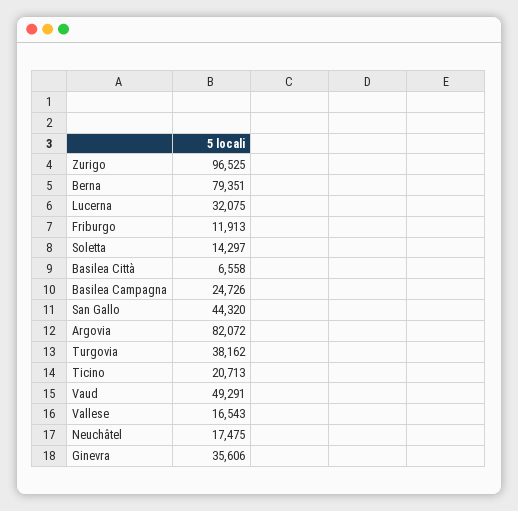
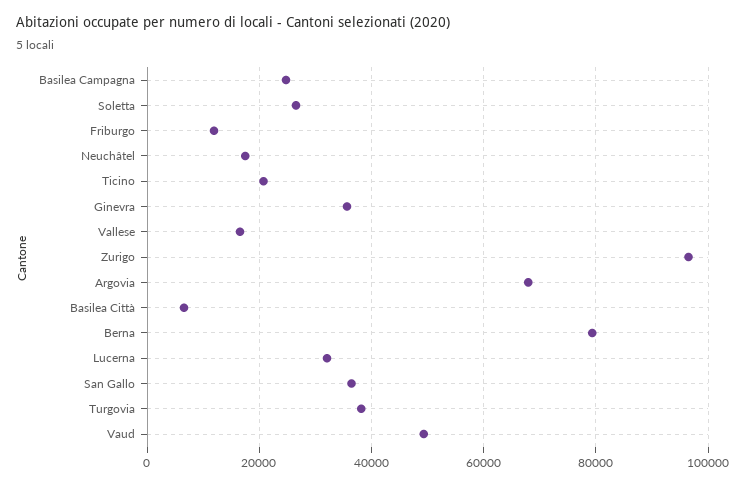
Soletta: 14297 -> 26000
San Gallo: 44320 -> 36000
Argovia: 82072 -> 68000

